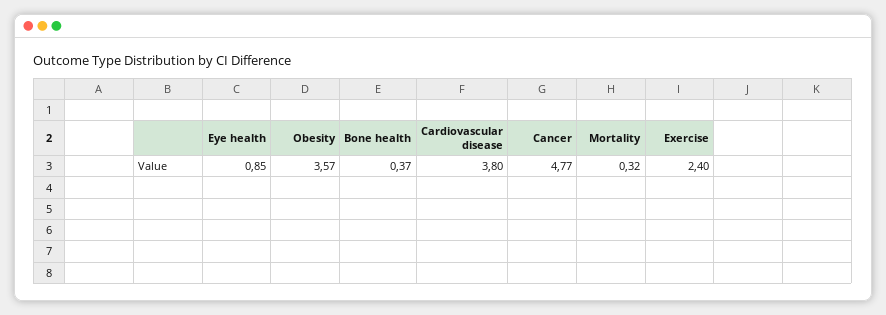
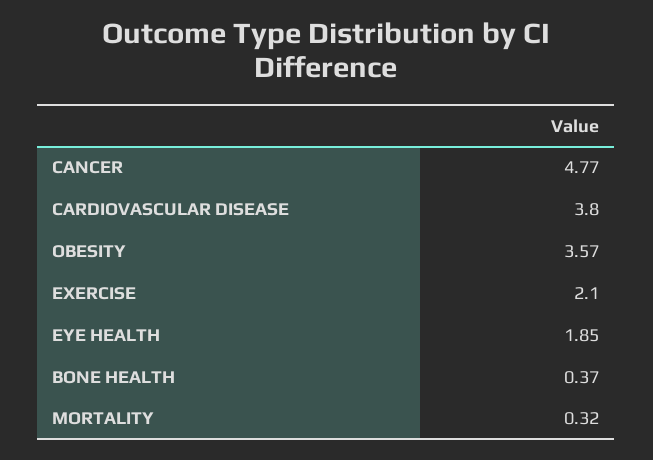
Eye health: 0.85 -> 1.85
Exercise: 2.4 -> 2.1

